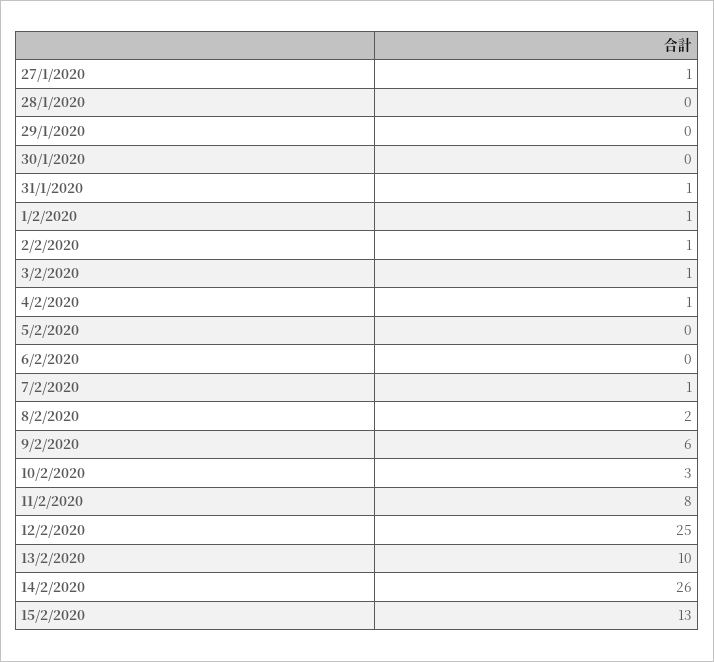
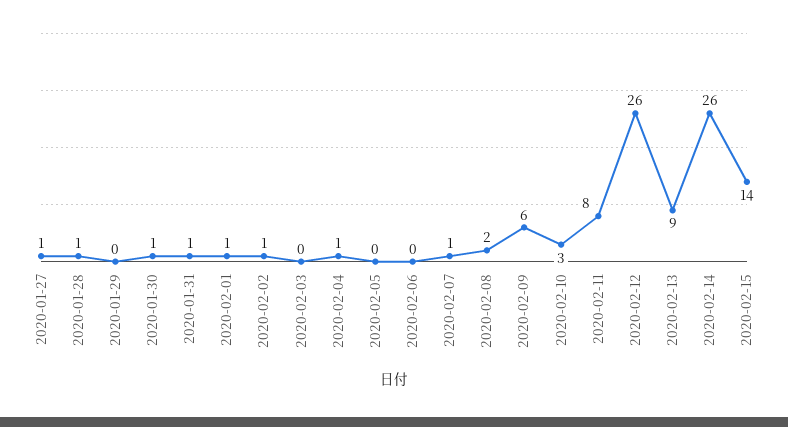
28/1/2020: 0 -> 1
30/1/2020: 0 -> 1
3/2/2020: 1 -> 0
12/2/2020: 25 -> 26
13/2/2020: 10 -> 9
15/2/2020: 13 -> 14

